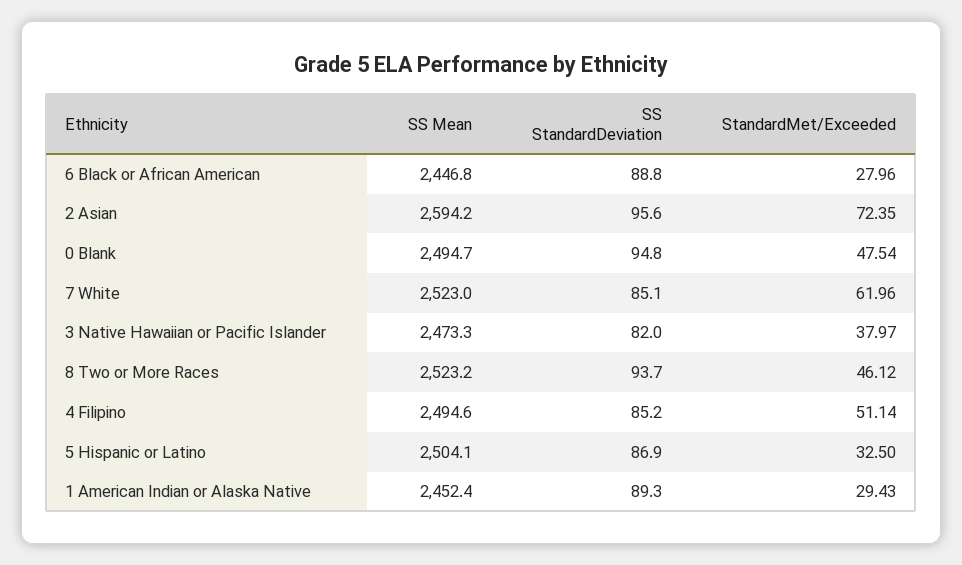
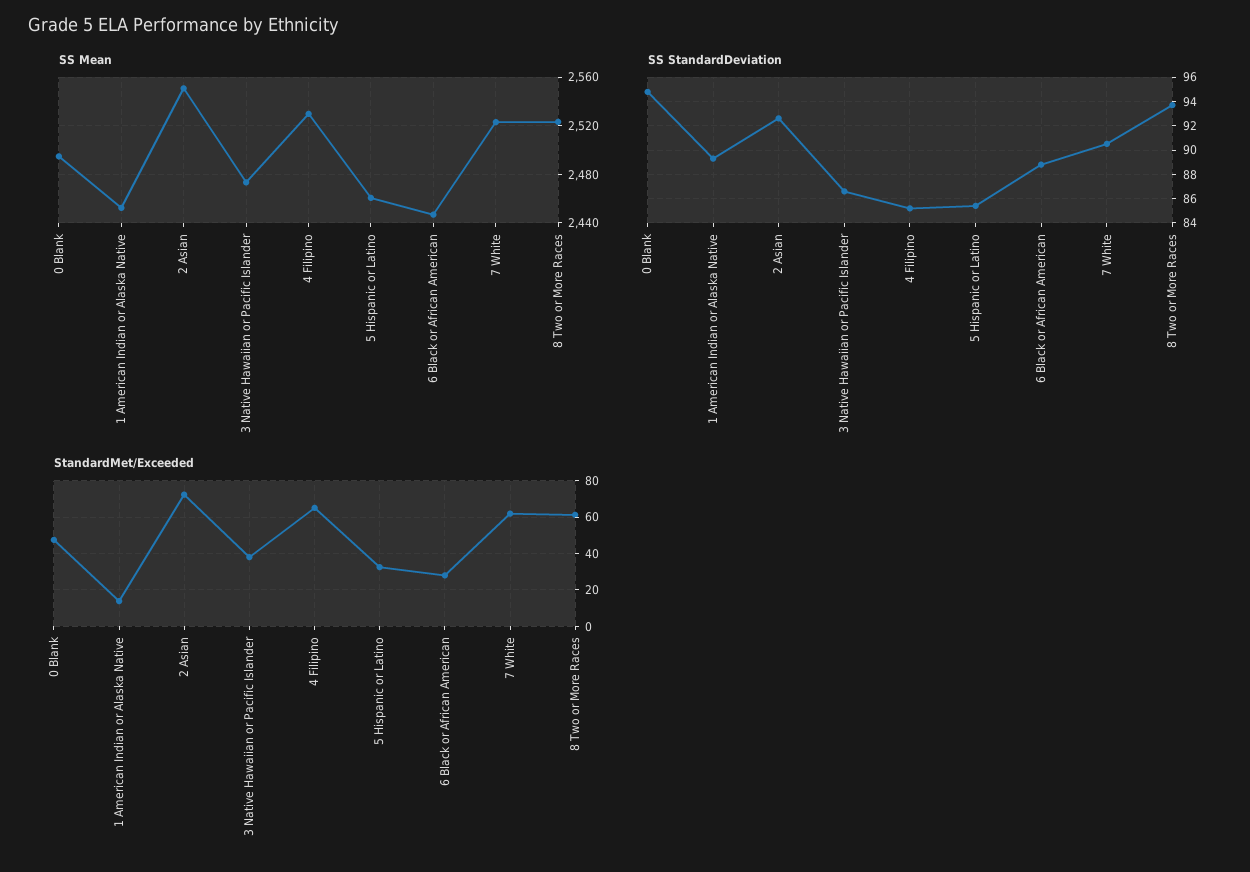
SS Mean, 2 Asian: 2594.2 -> 2550
SS StandardDeviation, 2 Asian: 95.6 -> 92.5
SS StandardDeviation, 7 White: 85.1 -> 90.5
SS StandardDeviation, 3 Native Hawaiian or Pacific Islander: 82 -> 86.5
StandardMet/Exceeded, 8 Two or More Races: 46.12 -> 60
SS Mean, 4 Filipino: 2494.6 -> 2530
StandardMet/Exceeded, 4 Filipino: 51.14 -> 65
SS Mean, 5 Hispanic or Latino: 2504.1 -> 2460
SS StandardDeviation, 5 Hispanic or Latino: 86.9 -> 85.5
StandardMet/Exceeded, 1 American Indian or Alaska Native: 29.43 -> 15

